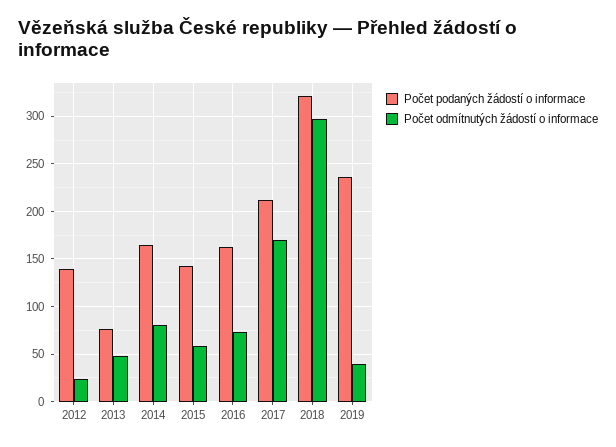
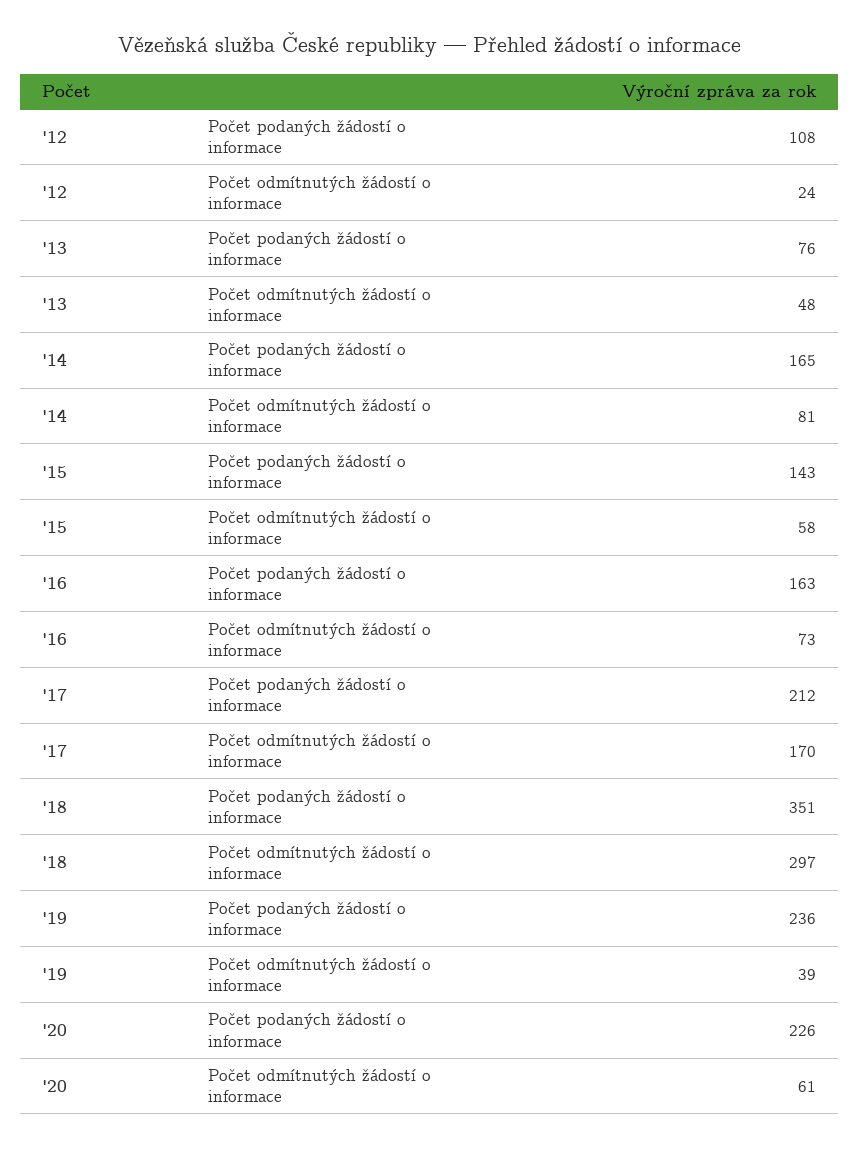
Počet podaných žádostí o informace, 2012: 140 -> 108
Počet podaných žádostí o informace, 2018: 320 -> 351
Počet podaných žádostí o informace, '20: none -> 226
Počet odmítnutých žádostí o informace, '20: none -> 61

